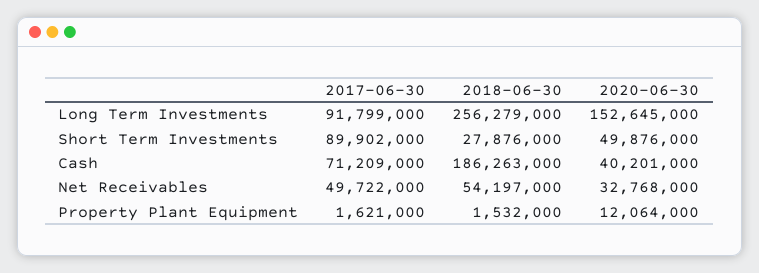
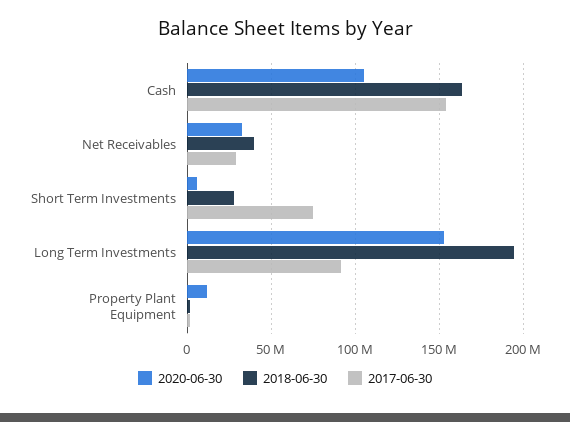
2018-06-30, Long Term Investments: 256279000 -> 195000000
2017-06-30, Short Term Investments: 89902000 -> 75000000
2020-06-30, Short Term Investments: 49876000 -> 5000000
2017-06-30, Cash: 71209000 -> 155000000
2018-06-30, Cash: 186263000 -> 165000000
2020-06-30, Cash: 40201000 -> 105000000
2017-06-30, Net Receivables: 49722000 -> 30000000
2018-06-30, Net Receivables: 54197000 -> 40000000

